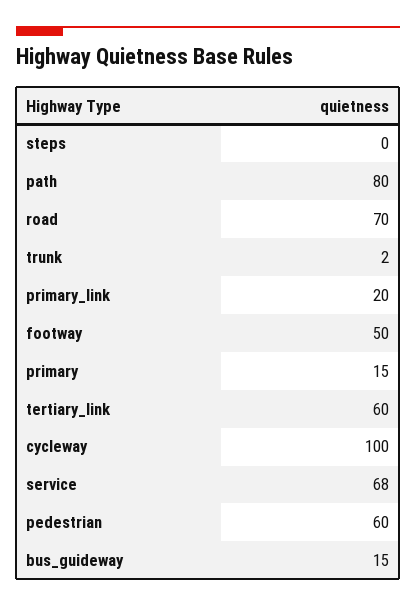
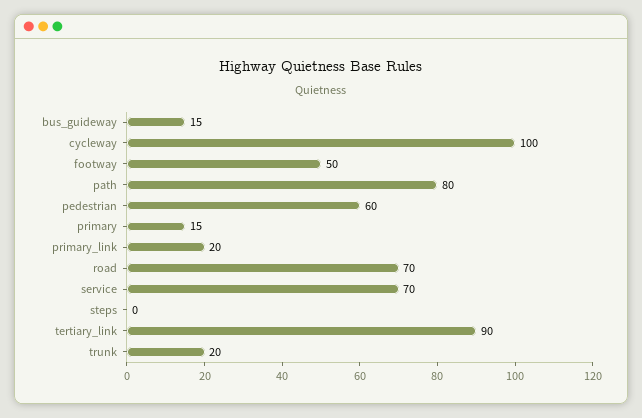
trunk: 2 -> 20
tertiary_link: 60 -> 90
service: 68 -> 70

